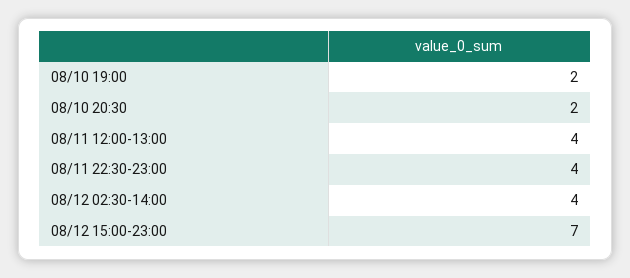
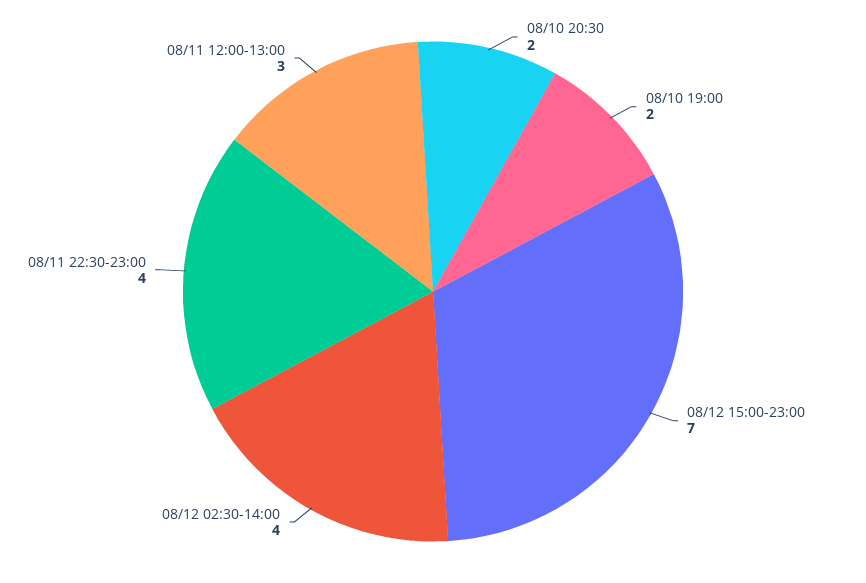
08/11 12:00-13:00: 4 -> 3

